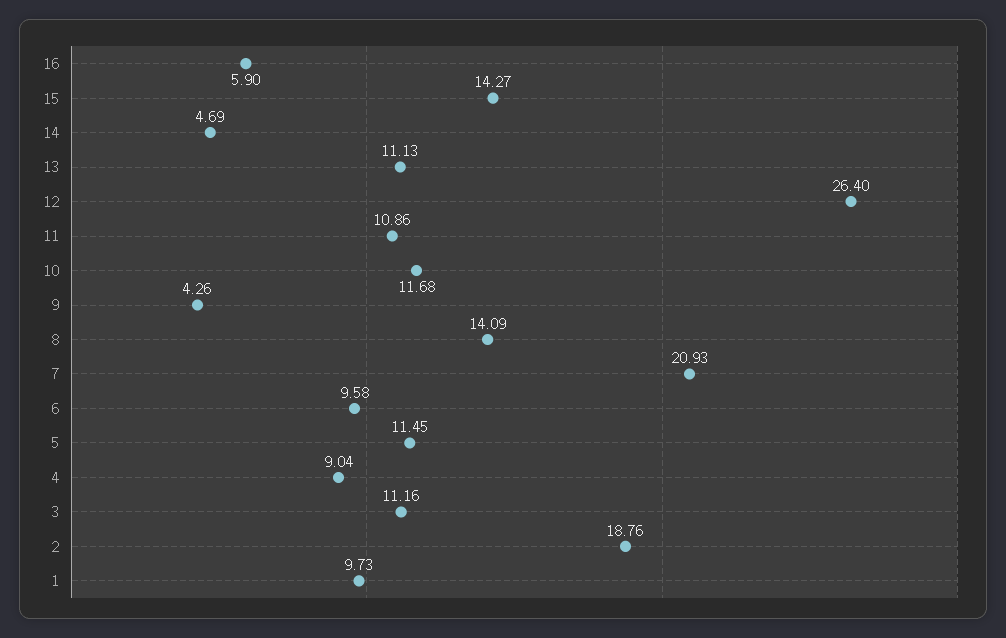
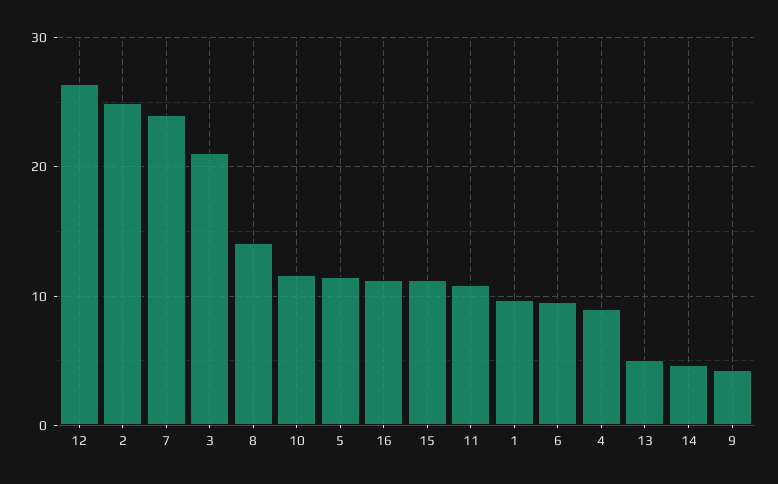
16: 5.9 -> 11
15: 14.27 -> 11
13: 11.13 -> 5
7: 20.93 -> 24
3: 11.16 -> 21
2: 18.76 -> 25

